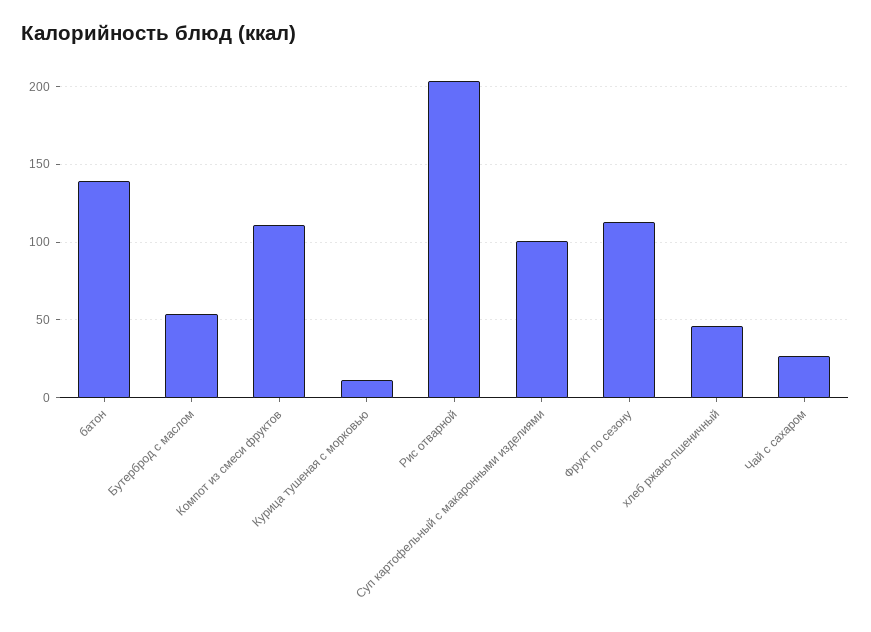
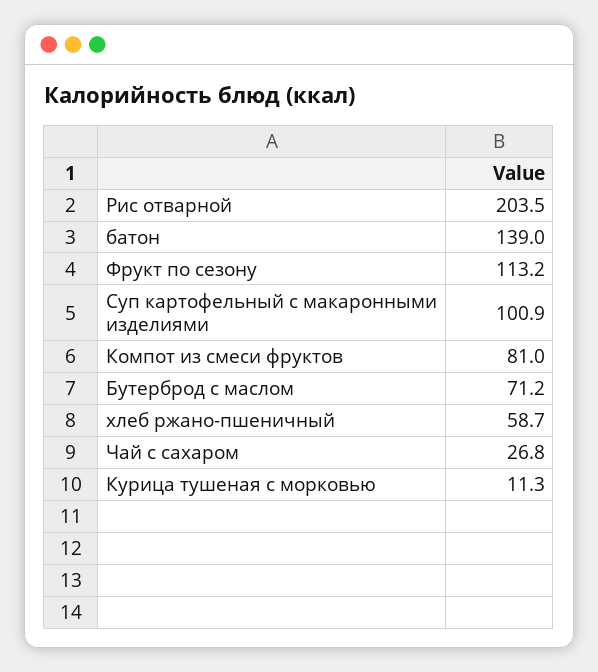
Бутерброд с маслом: 55 -> 71.2
Компот из смеси фруктов: 110 -> 81
хлеб ржано-пшеничный: 45 -> 58.7

